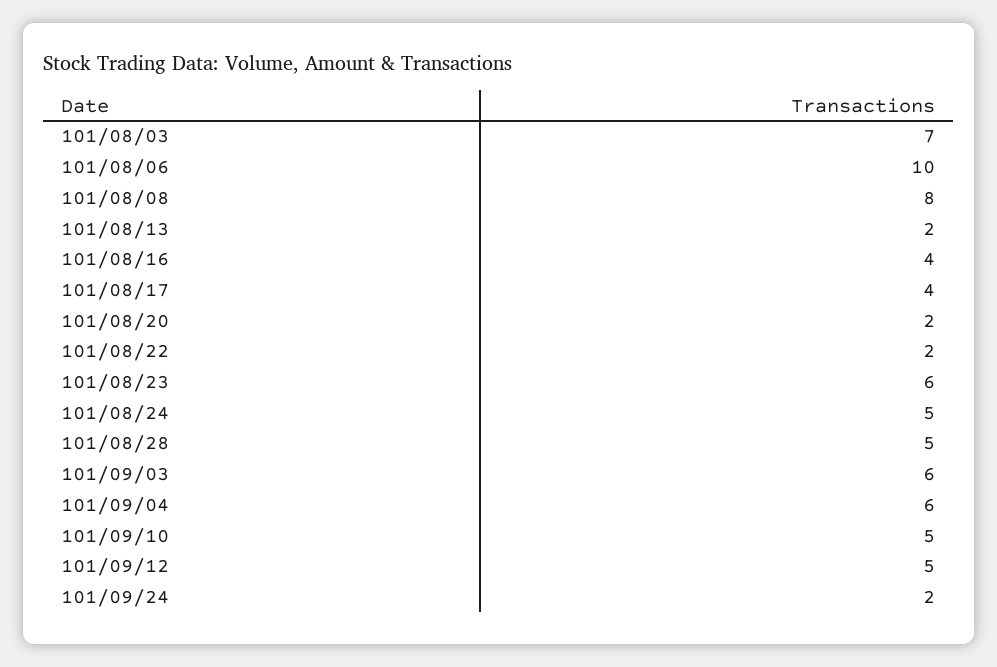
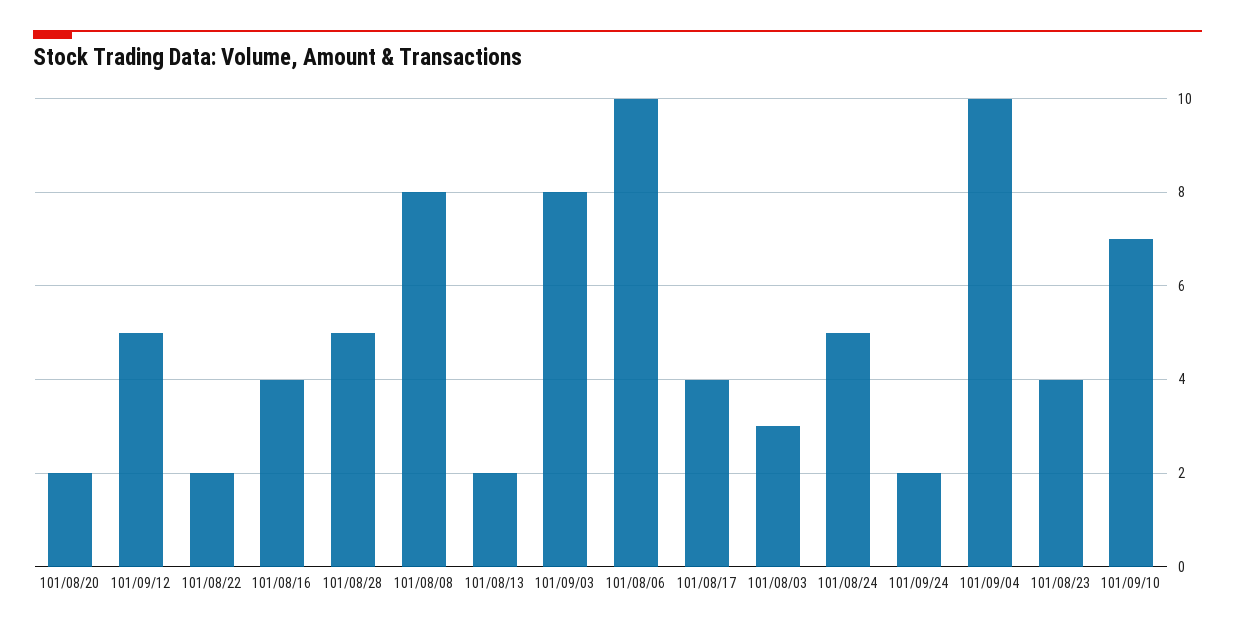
101/08/03: 7 -> 3
101/08/23: 6 -> 4
101/09/03: 6 -> 8
101/09/04: 6 -> 10
101/09/10: 5 -> 7

